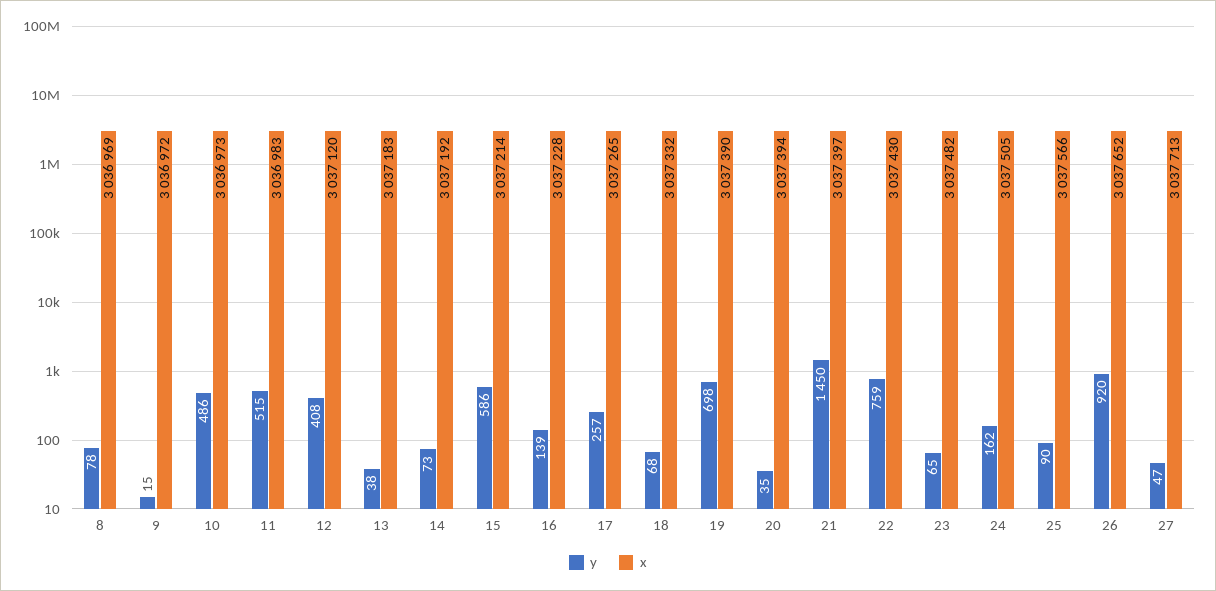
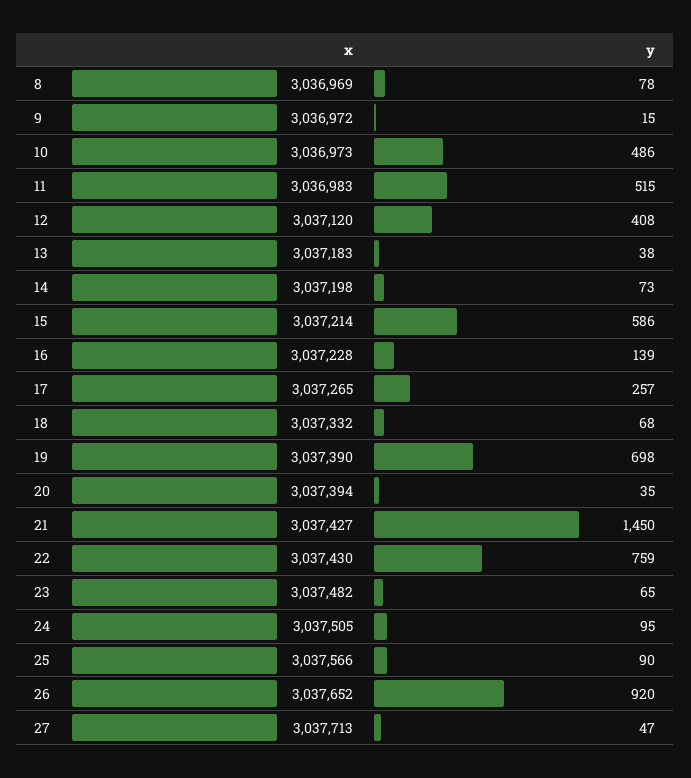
x, 14: 3037192 -> 3037198
x, 21: 3037397 -> 3037427
y, 24: 162 -> 95

